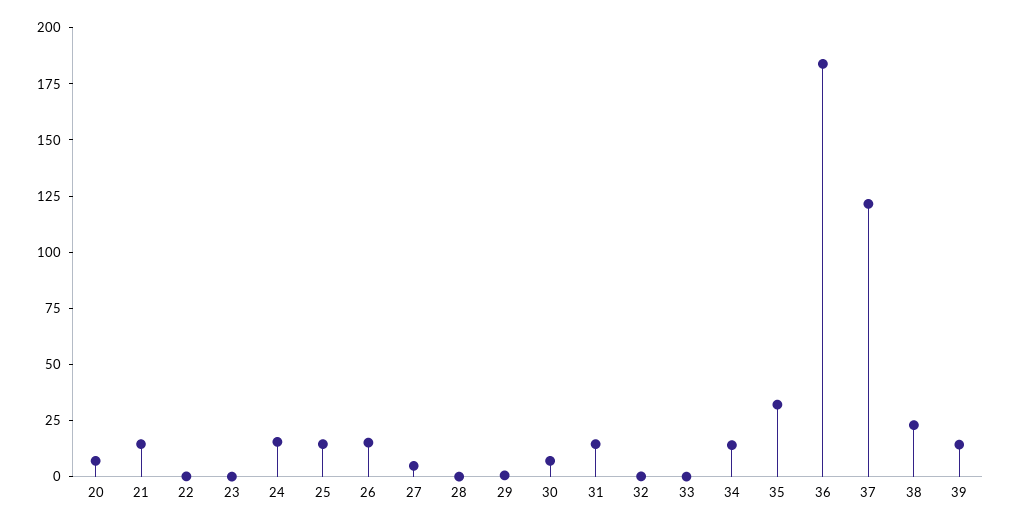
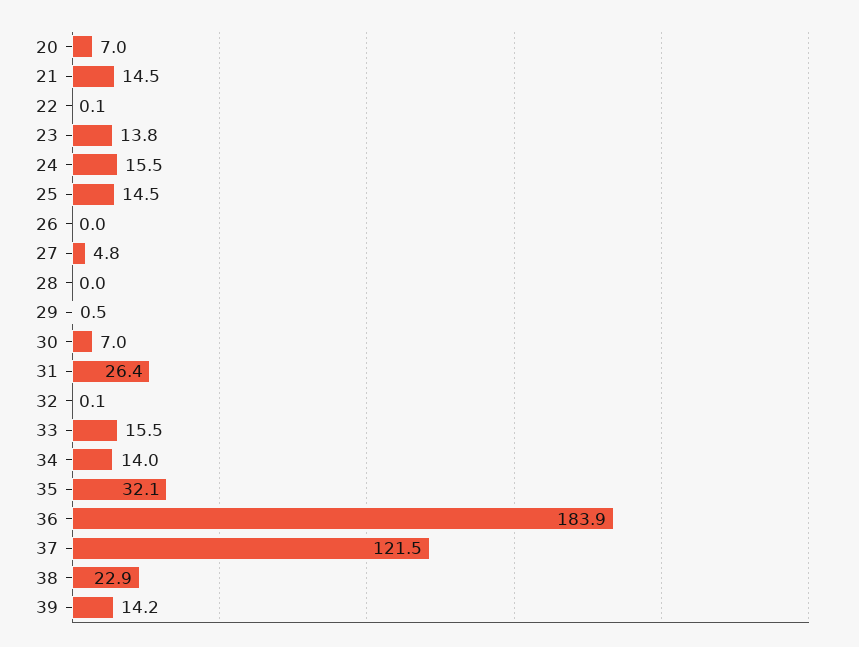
23: 0 -> 13.8
26: 15 -> 0
31: 15 -> 26.4
33: 0 -> 15.5

